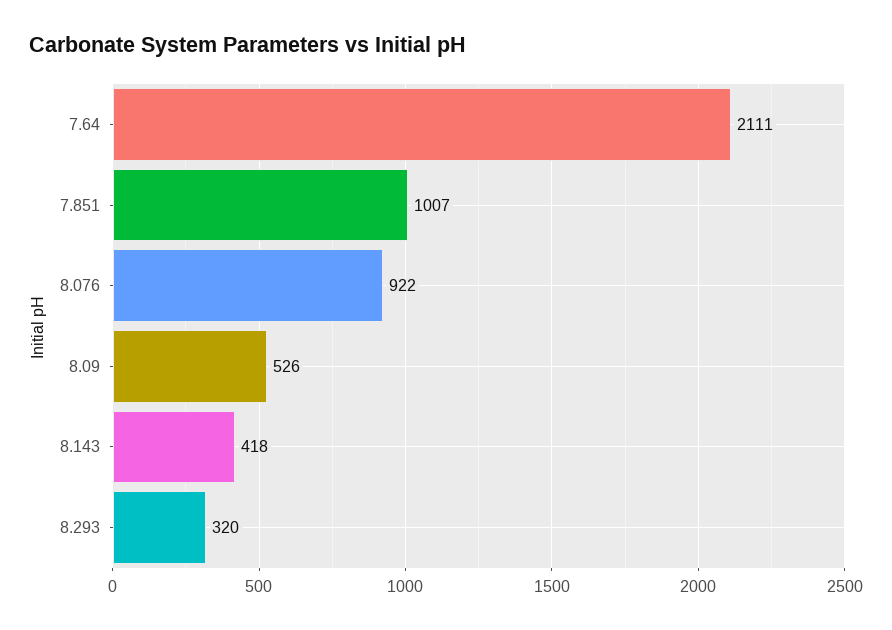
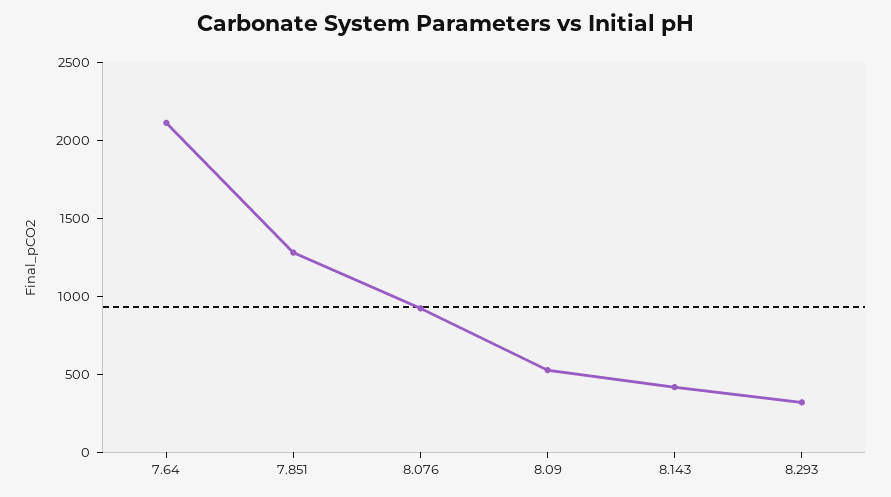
7.851: 1007 -> 1300

